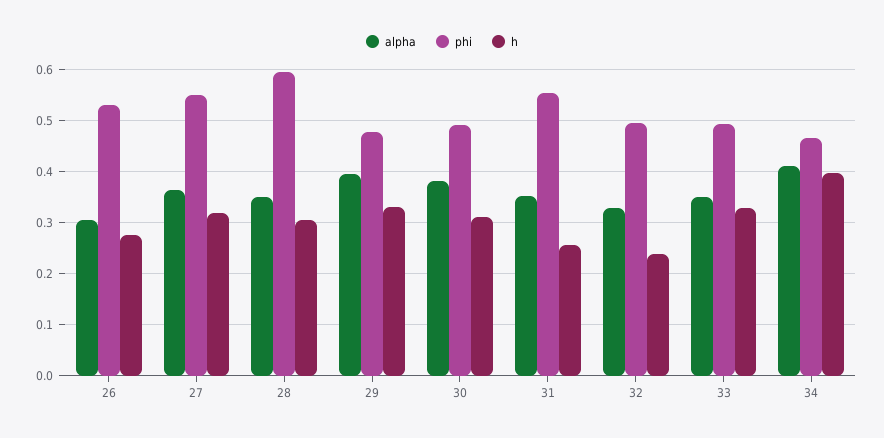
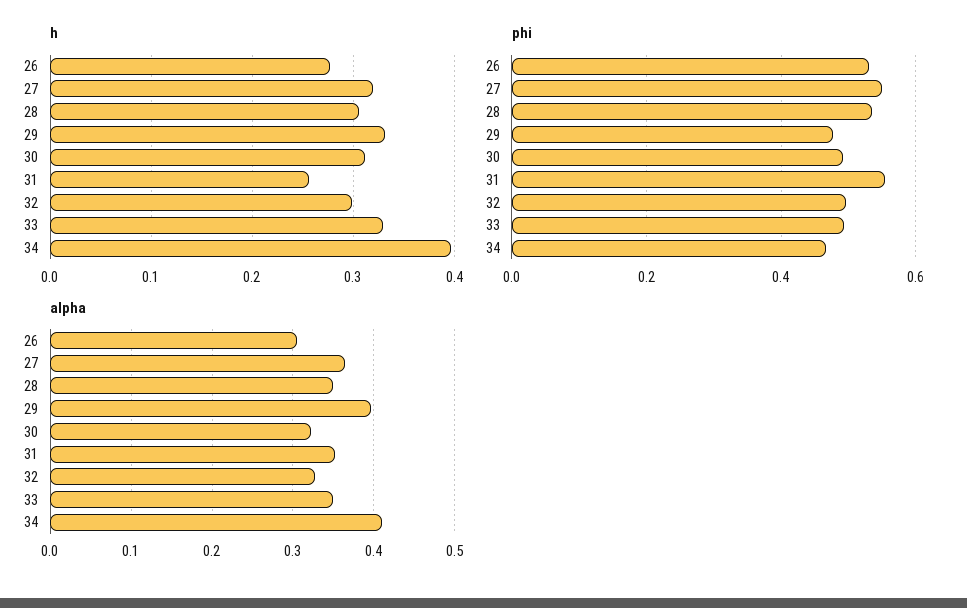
phi, 28: 0.6 -> 0.54
alpha, 30: 0.38 -> 0.32
h, 32: 0.24 -> 0.3

